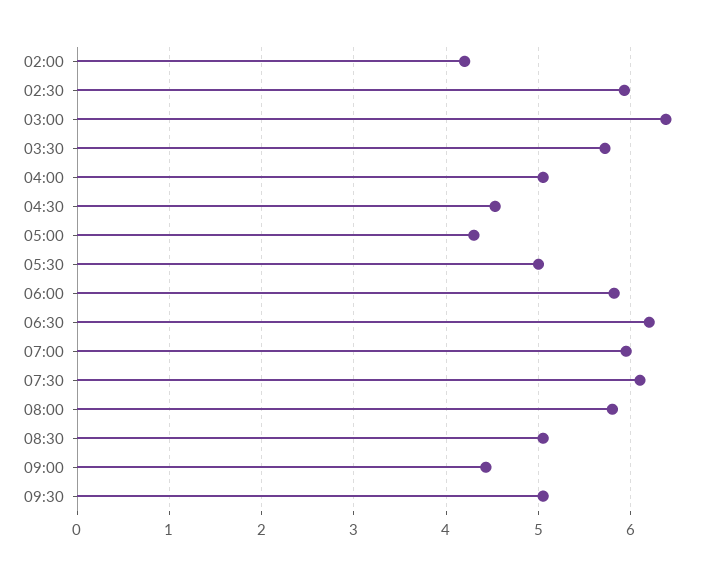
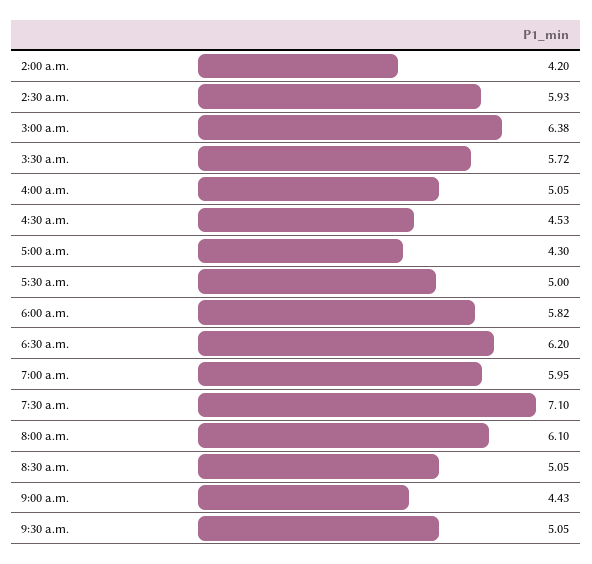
07:30: 6.1 -> 7.1
08:00: 5.8 -> 6.1

